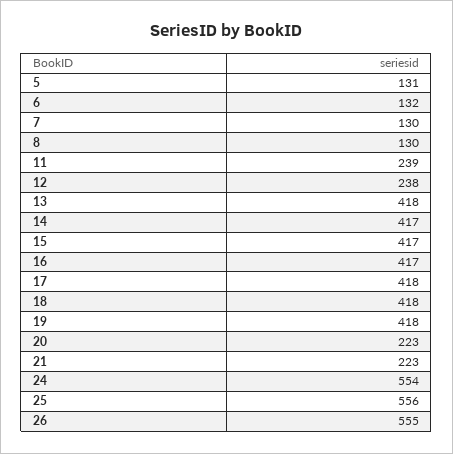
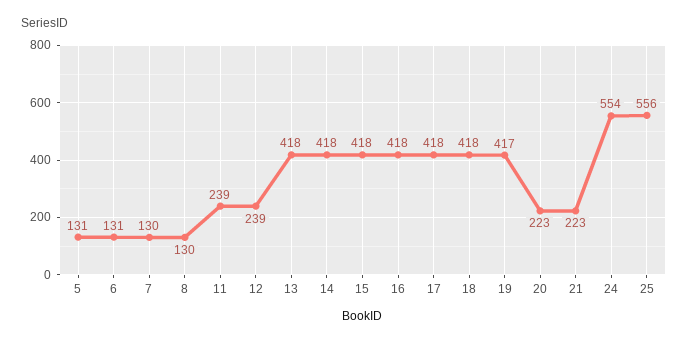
6: 132 -> 131
12: 238 -> 239
14: 417 -> 418
15: 417 -> 418
16: 417 -> 418
19: 418 -> 417
26: 555 -> none

